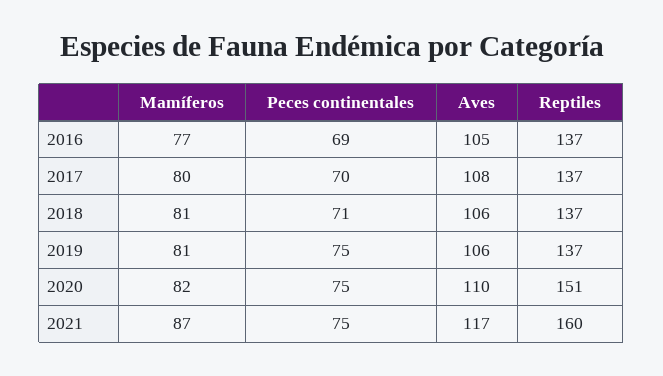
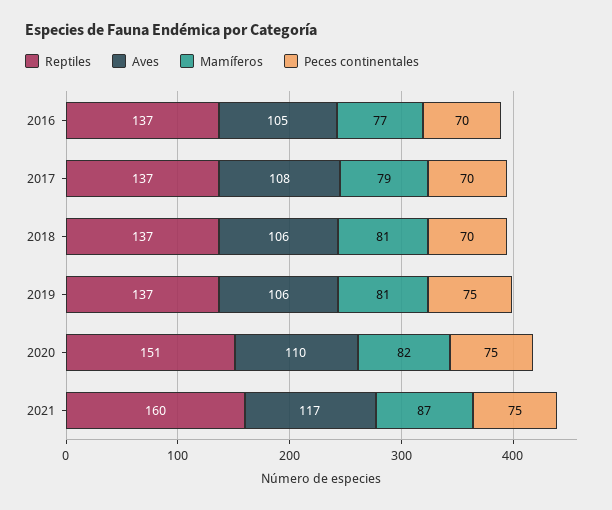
Peces continentales, 2016: 69 -> 70
Mamíferos, 2017: 80 -> 79
Peces continentales, 2018: 71 -> 70

